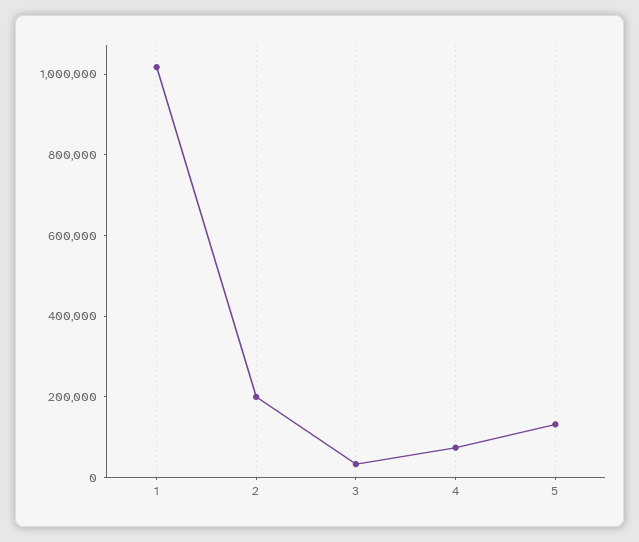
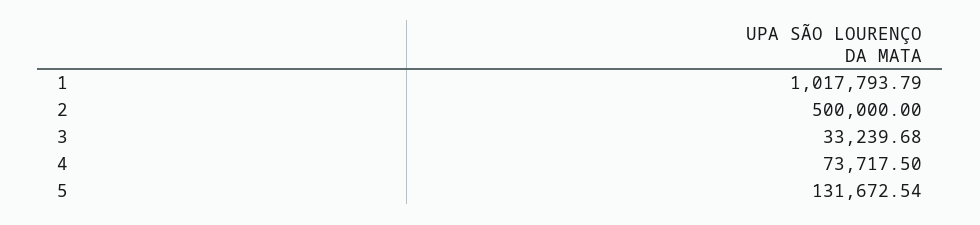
2: 200000 -> 500000

